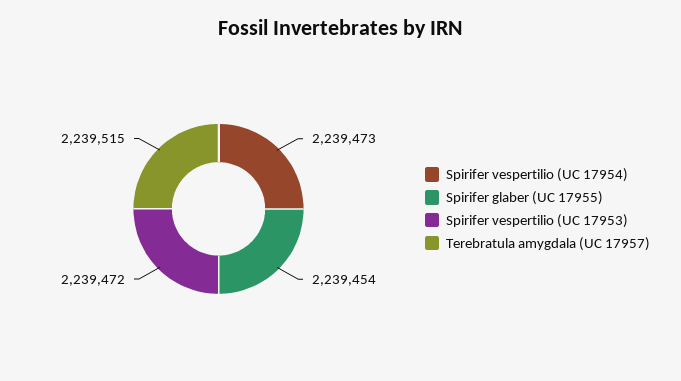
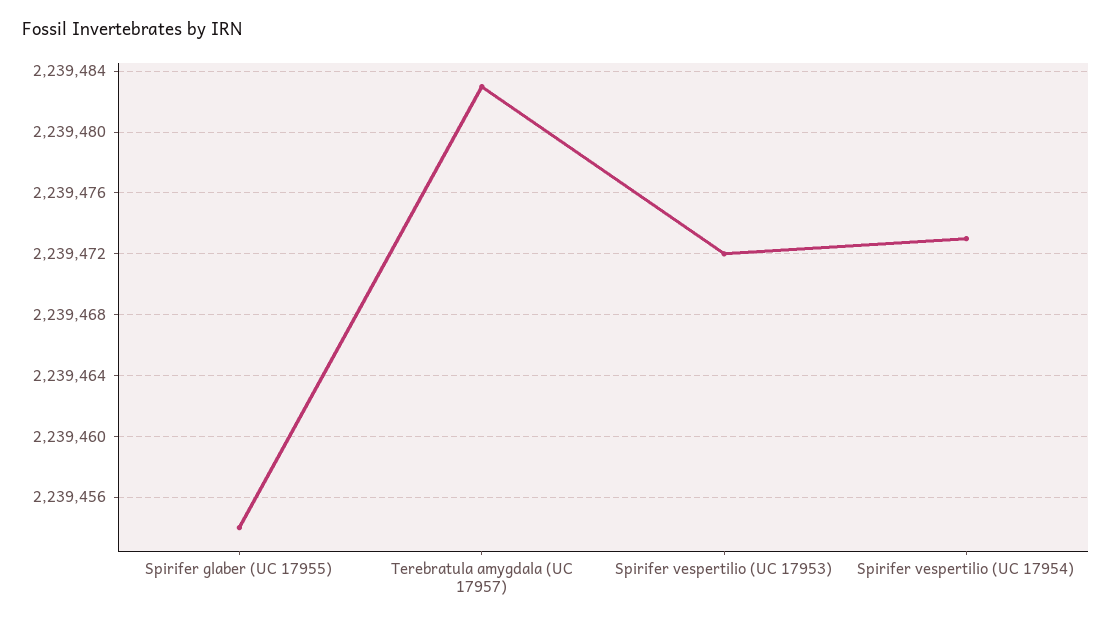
Terebratula amygdala (UC 17957): 2239515 -> 2239483

